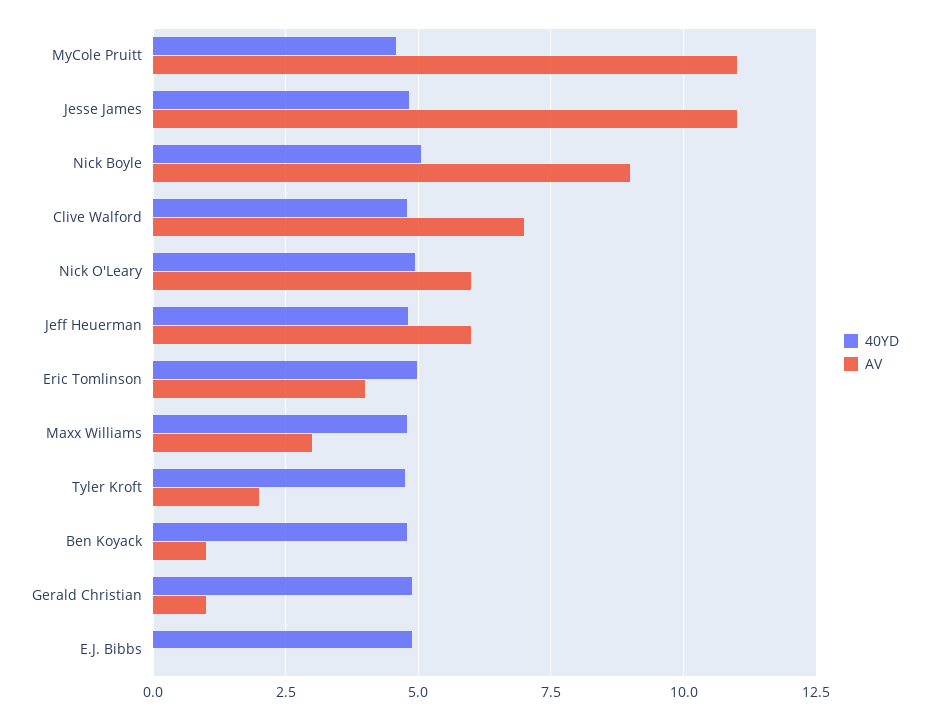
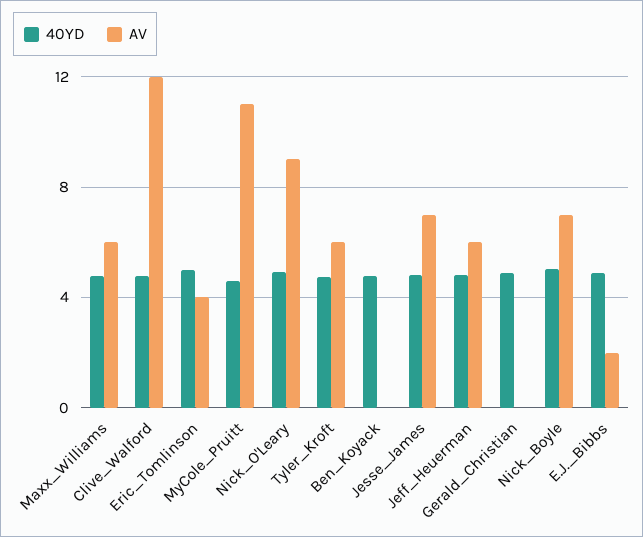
AV, Jesse James: 11 -> 7
AV, Nick Boyle: 9 -> 7
AV, Clive Walford: 7 -> 12
AV, Nick O'Leary: 6 -> 9
AV, Maxx Williams: 3 -> 6
AV, Tyler Kroft: 2 -> 6
AV, Ben Koyack: 1 -> 0
AV, Gerald Christian: 1 -> 0
AV, E.J. Bibbs: 0 -> 2

